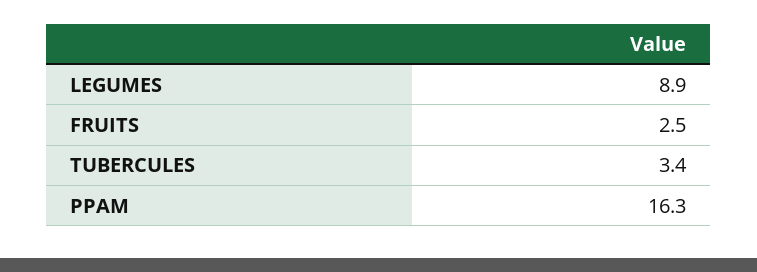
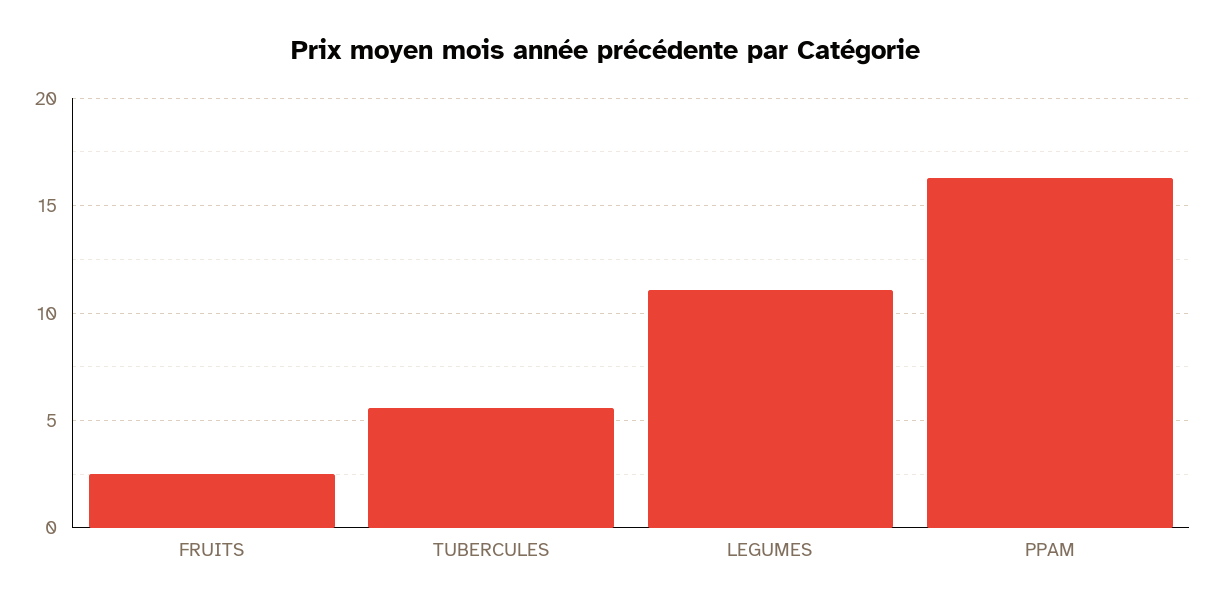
LEGUMES: 8.9 -> 11
TUBERCULES: 3.4 -> 5.5

